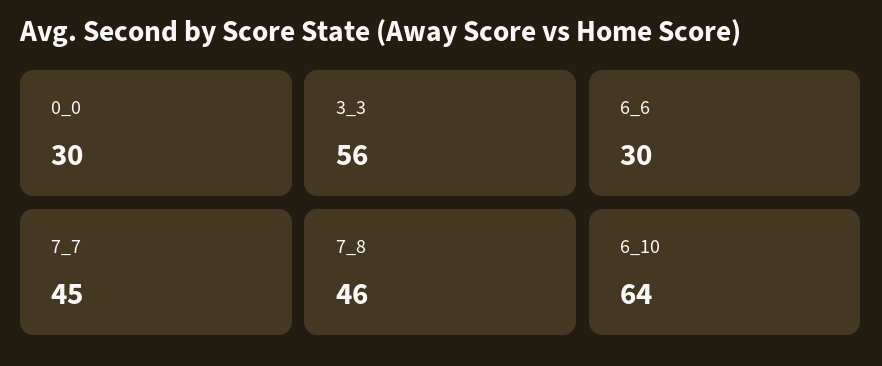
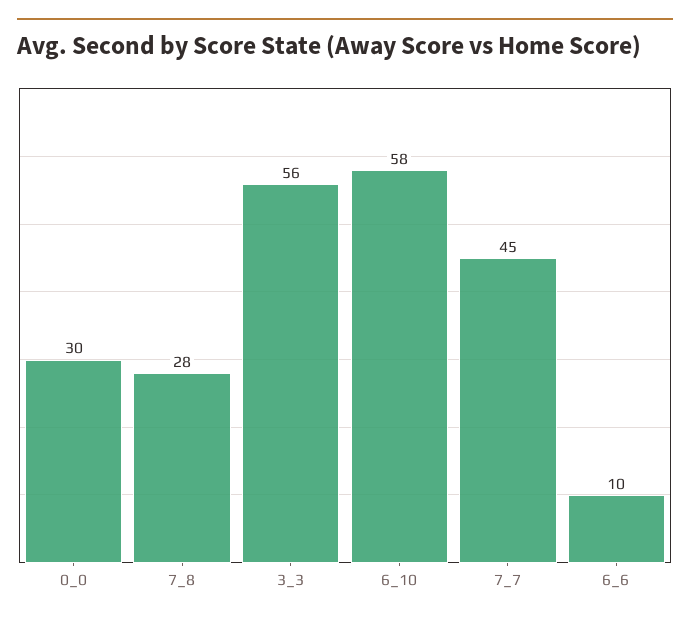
6_6: 30 -> 10
7_8: 46 -> 28
6_10: 64 -> 58

